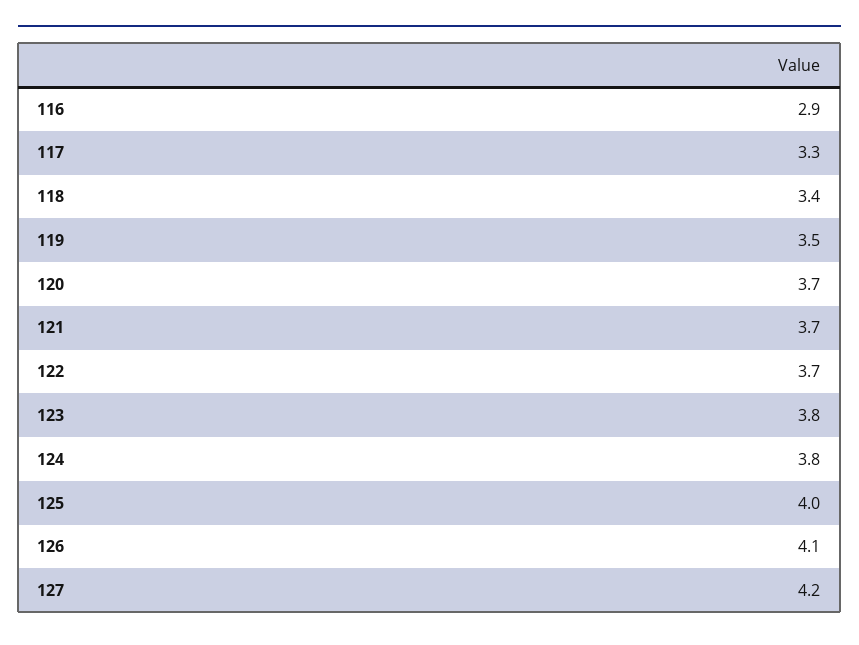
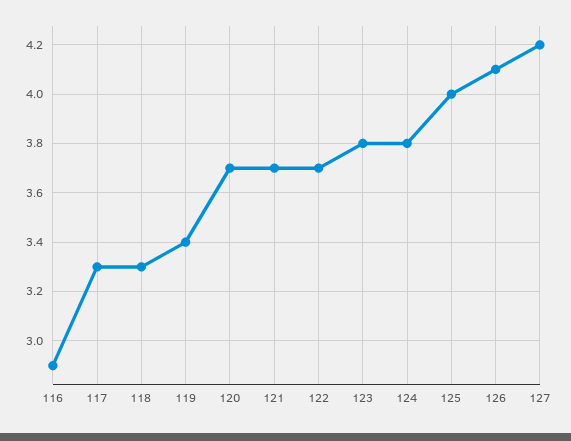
118: 3.4 -> 3.3
119: 3.5 -> 3.4

